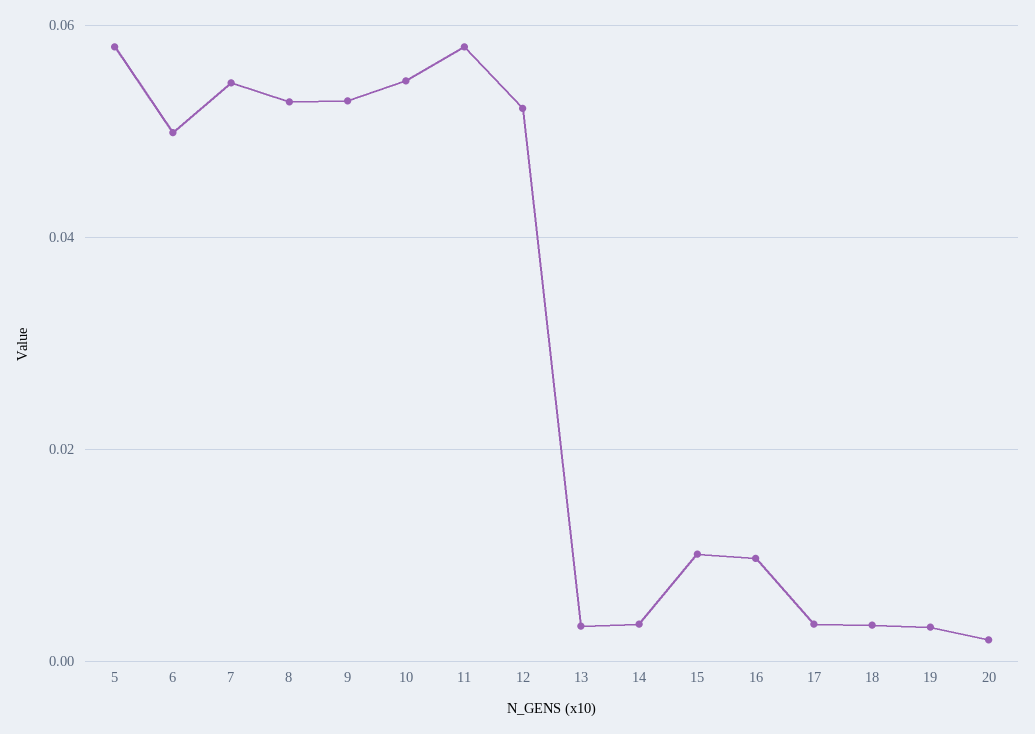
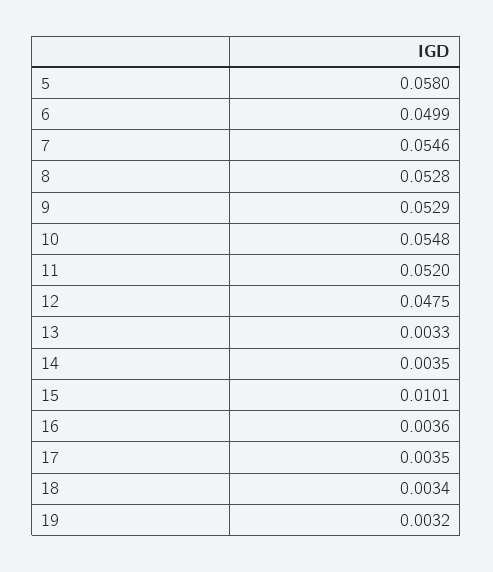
11: 0.058 -> 0.052
12: 0.052 -> 0.0475
16: 0.01 -> 0.0036
20: 0.002 -> none

